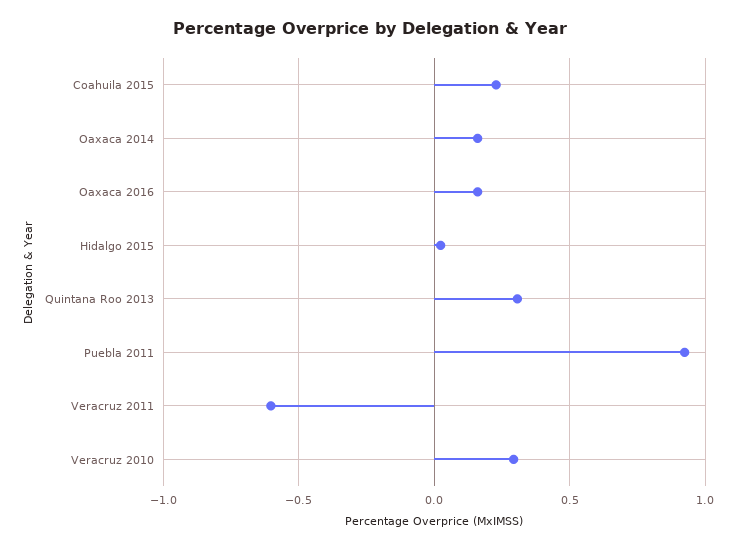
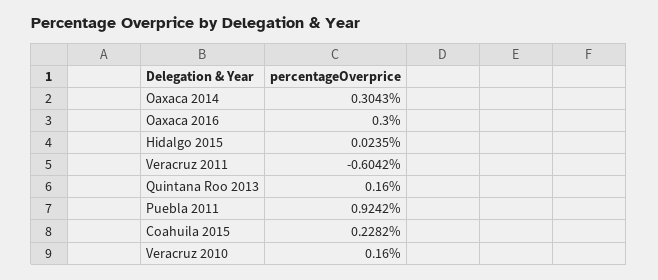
Oaxaca 2014: 0.15 -> 0.3043
Oaxaca 2016: 0.15 -> 0.3
Quintana Roo 2013: 0.3 -> 0.16
Veracruz 2010: 0.3 -> 0.16

